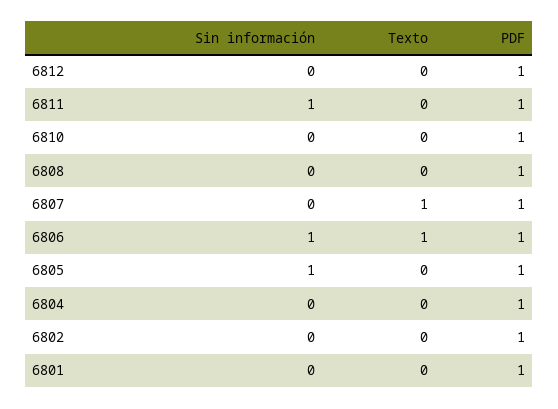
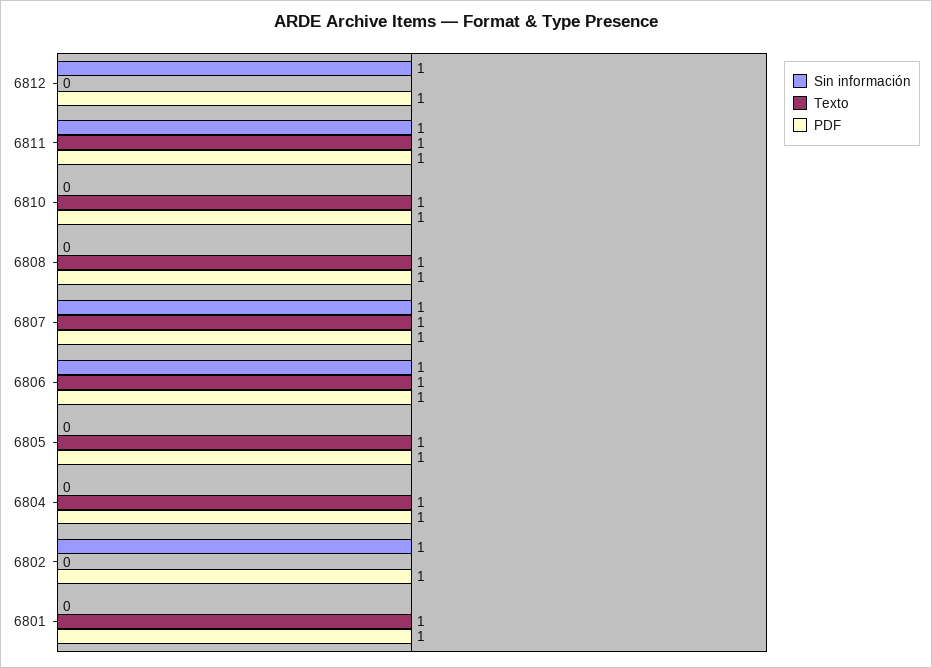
Sin información, 6812: 0 -> 1
Texto, 6811: 0 -> 1
Texto, 6810: 0 -> 1
Texto, 6808: 0 -> 1
Sin información, 6807: 0 -> 1
Sin información, 6805: 1 -> 0
Texto, 6805: 0 -> 1
Texto, 6804: 0 -> 1
Sin información, 6802: 0 -> 1
Texto, 6801: 0 -> 1

